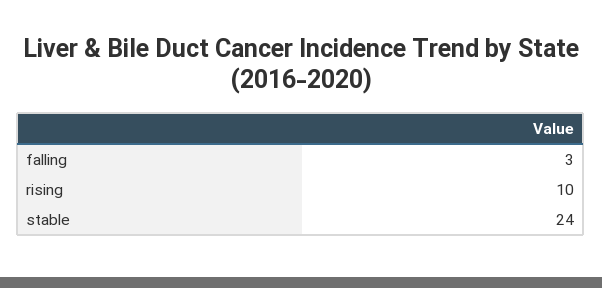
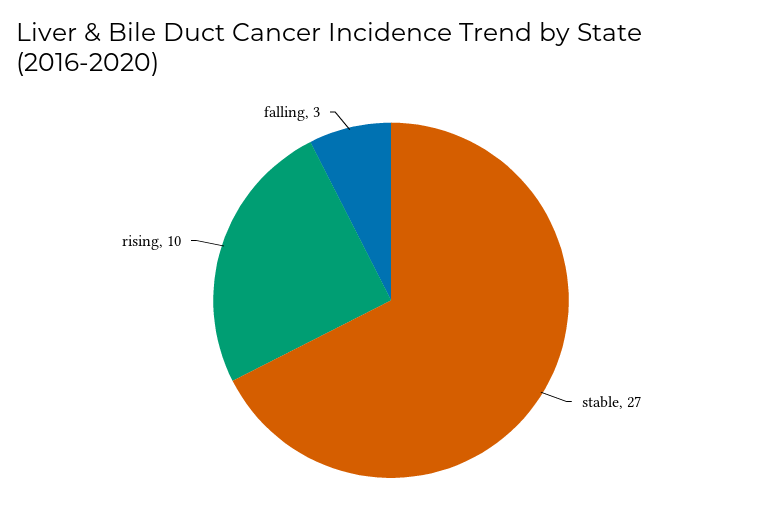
stable: 24 -> 27

